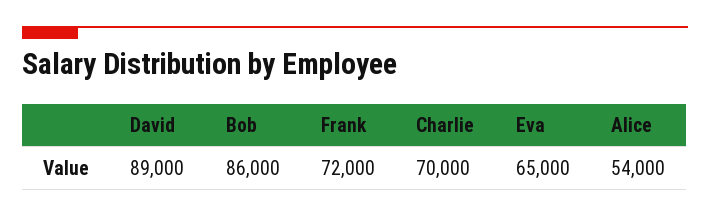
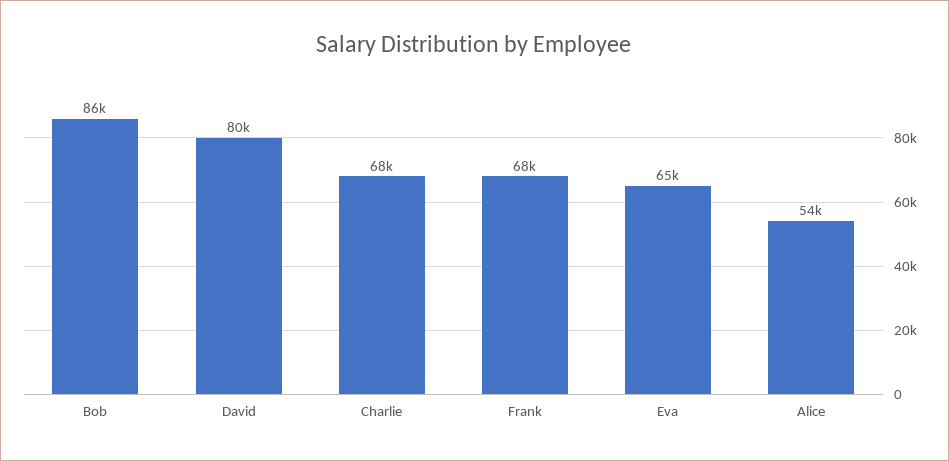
David: 89000 -> 80000
Frank: 72000 -> 68000
Charlie: 70000 -> 68000

